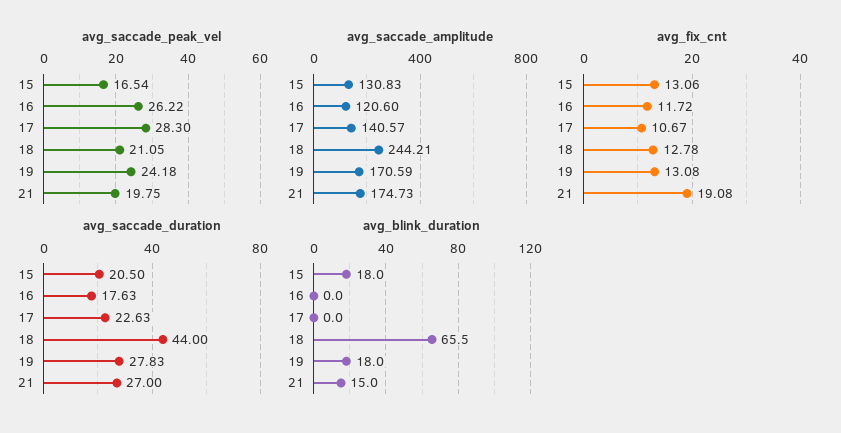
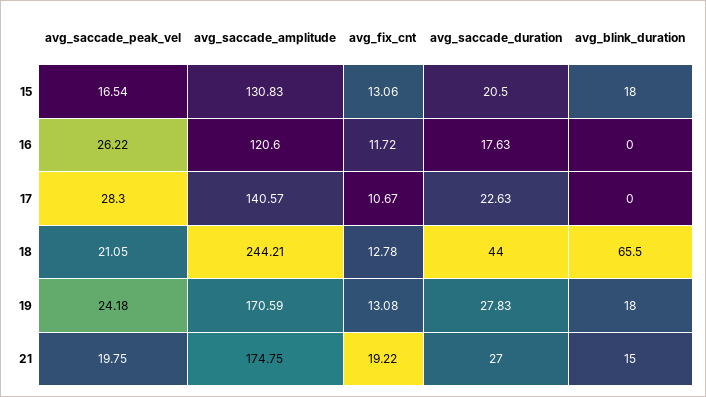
avg_saccade_amplitude, 21: 174.73 -> 174.75
avg_fix_cnt, 21: 19.08 -> 19.22

